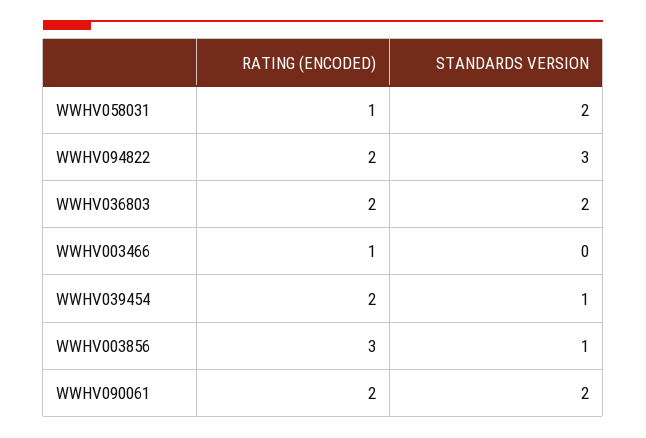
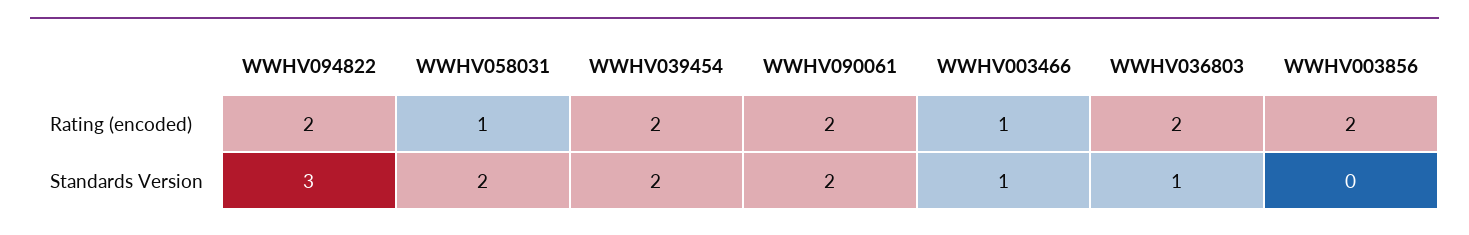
STANDARDS VERSION, WWHV036803: 2 -> 1
STANDARDS VERSION, WWHV003466: 0 -> 1
STANDARDS VERSION, WWHV039454: 1 -> 2
RATING (ENCODED), WWHV003856: 3 -> 2
STANDARDS VERSION, WWHV003856: 1 -> 0

